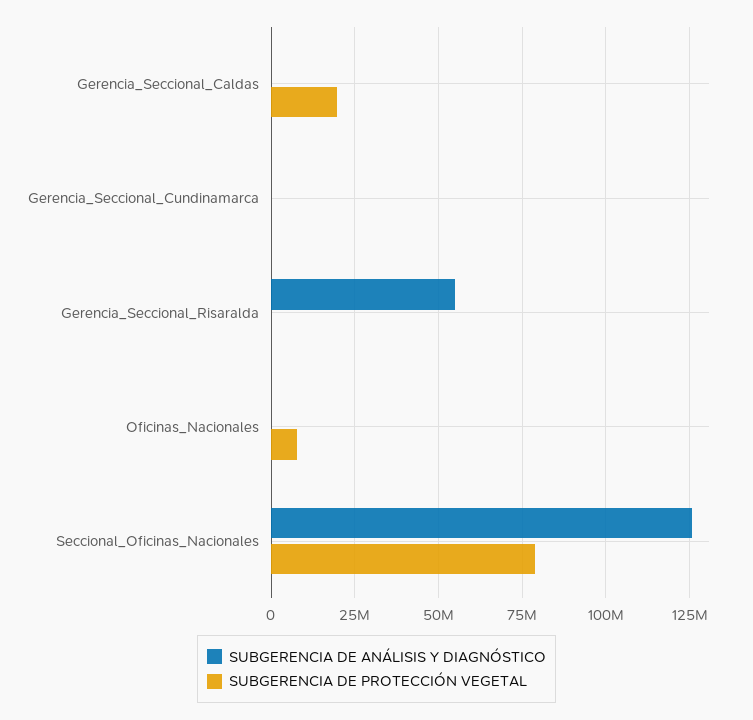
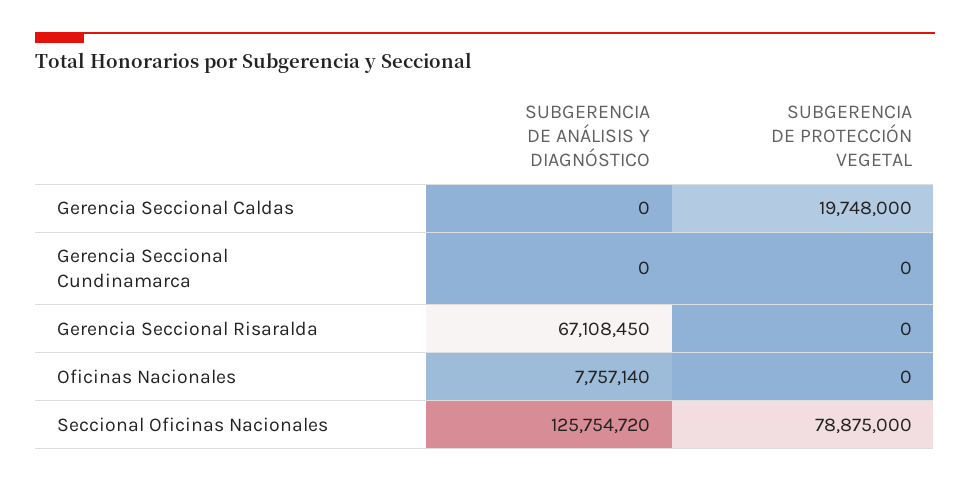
SUBGERENCIA DE ANÁLISIS Y DIAGNÓSTICO, Gerencia_Seccional_Risaralda: 55000000 -> 67108450
SUBGERENCIA DE ANÁLISIS Y DIAGNÓSTICO, Oficinas_Nacionales: 0 -> 7757140
SUBGERENCIA DE PROTECCIÓN VEGETAL, Oficinas_Nacionales: 7500000 -> 0

